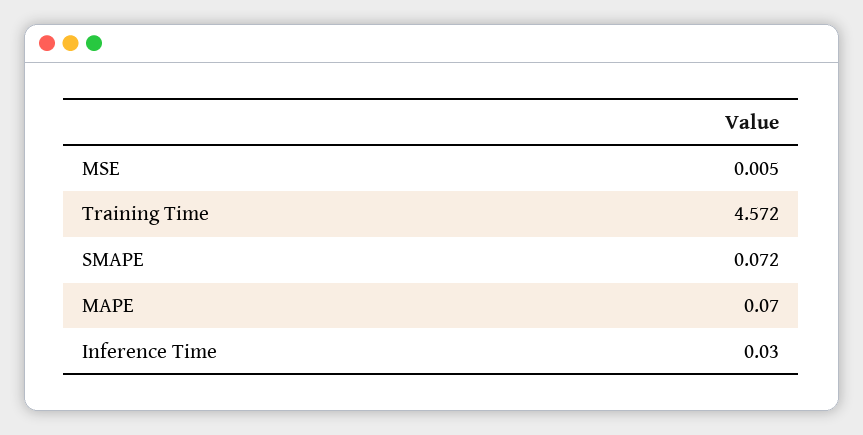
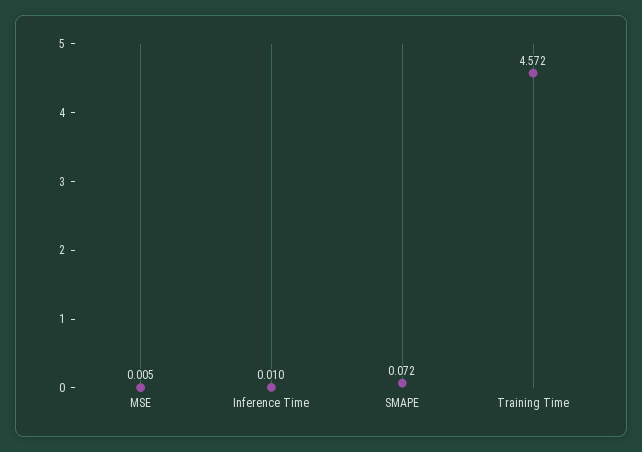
MAPE: 0.07 -> none
Inference Time: 0.03 -> 0.01

